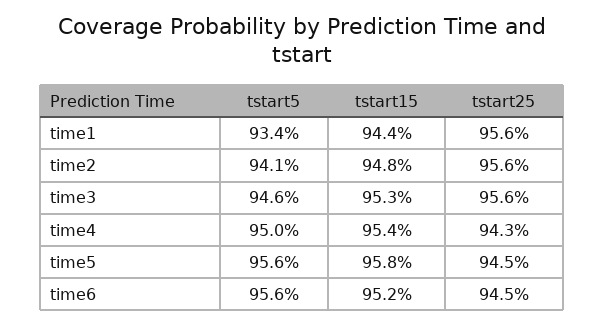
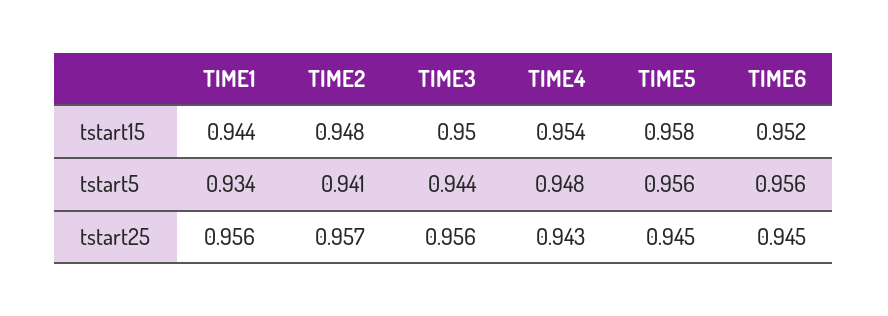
tstart25, time2: 0.956 -> 0.957
tstart5, time3: 0.946 -> 0.944
tstart15, time3: 0.953 -> 0.95
tstart5, time4: 0.95 -> 0.948

